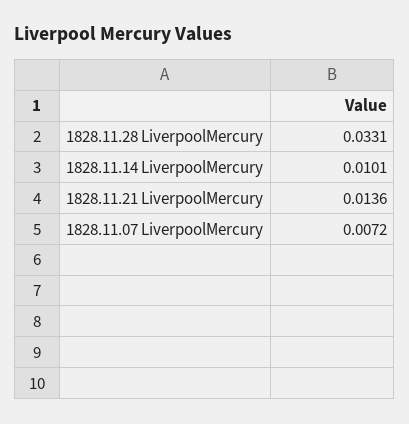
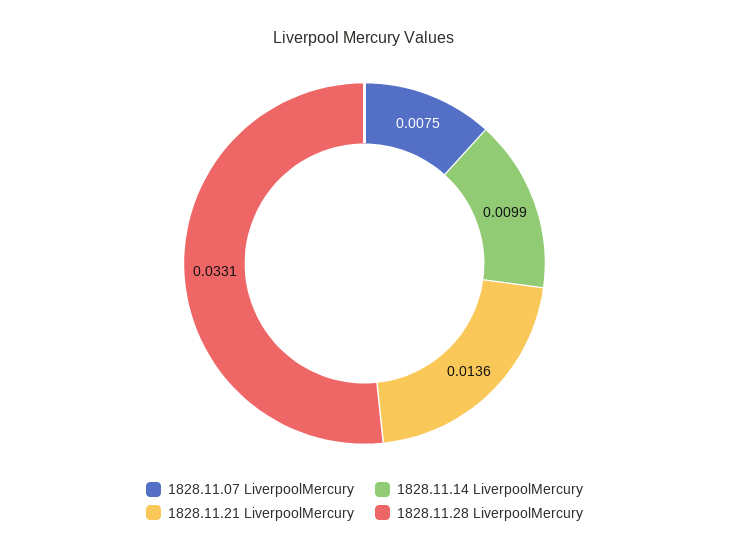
1828.11.14 LiverpoolMercury: 0.0101 -> 0.0099
1828.11.07 LiverpoolMercury: 0.0072 -> 0.0075

